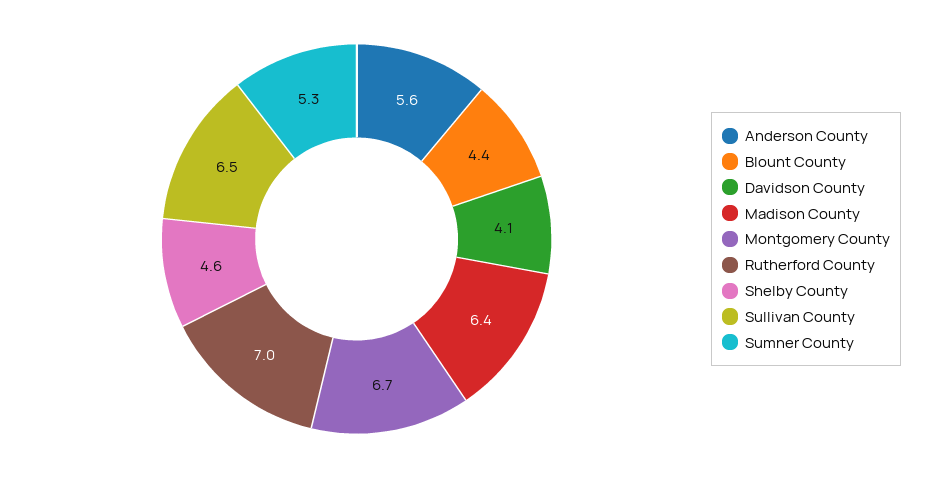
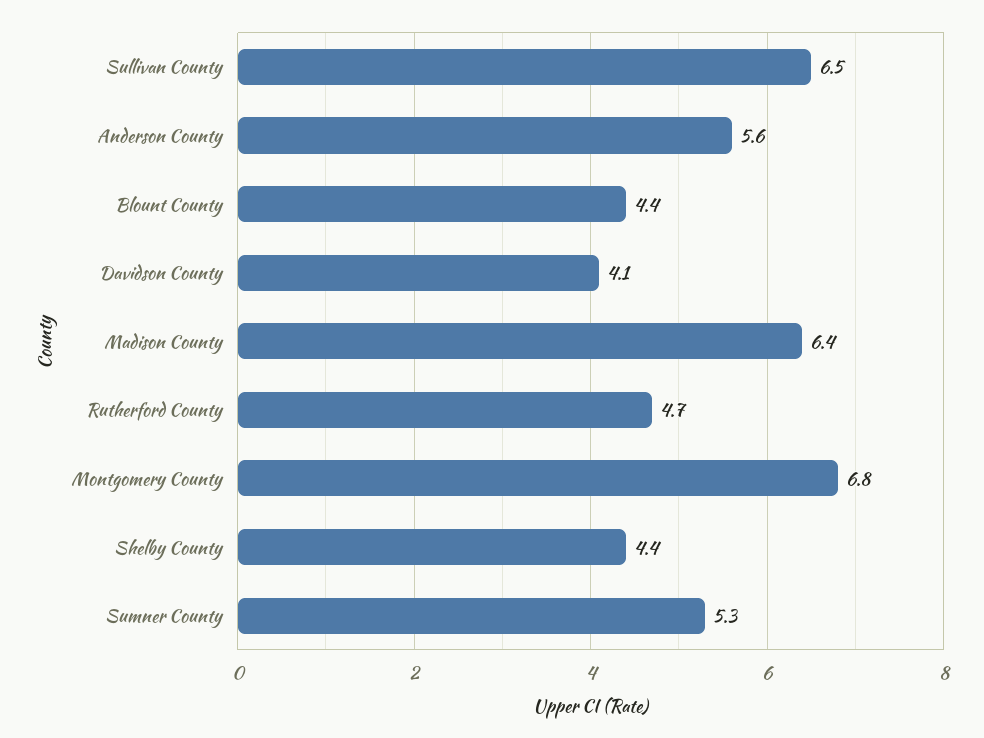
Montgomery County: 6.7 -> 6.8
Rutherford County: 7 -> 4.7
Shelby County: 4.6 -> 4.4

